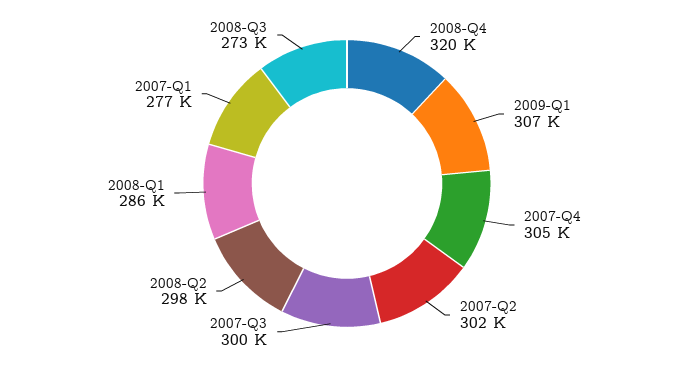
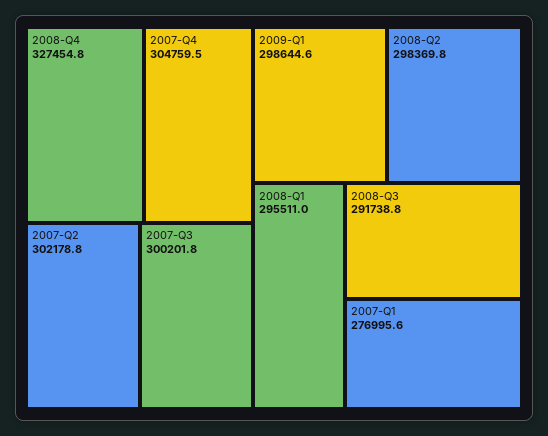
2008-Q4: 320000 -> 327454.8
2009-Q1: 307000 -> 298644.6
2008-Q1: 286000 -> 295511
2008-Q3: 273000 -> 291738.8

